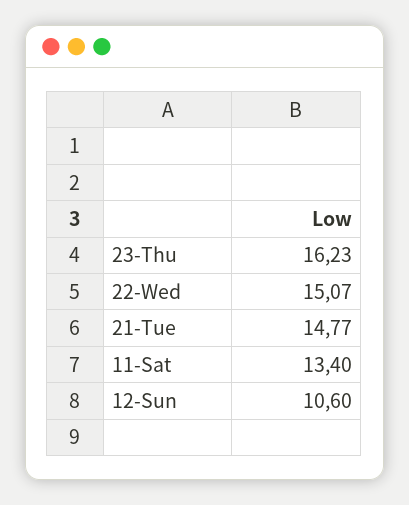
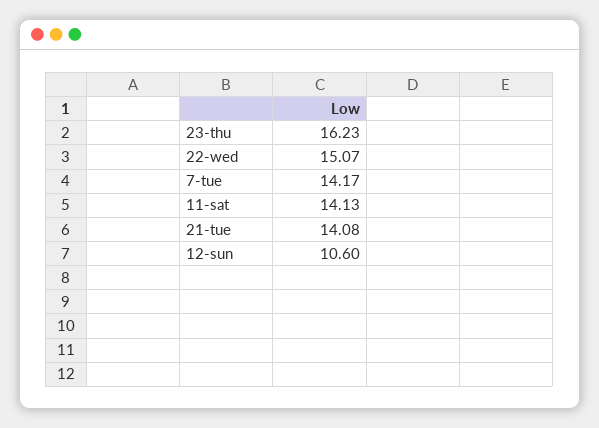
21-Tue: 14.77 -> 14.08
11-Sat: 13.4 -> 14.13
7-tue: none -> 14.17

